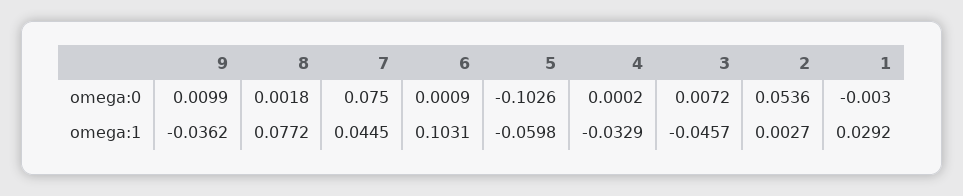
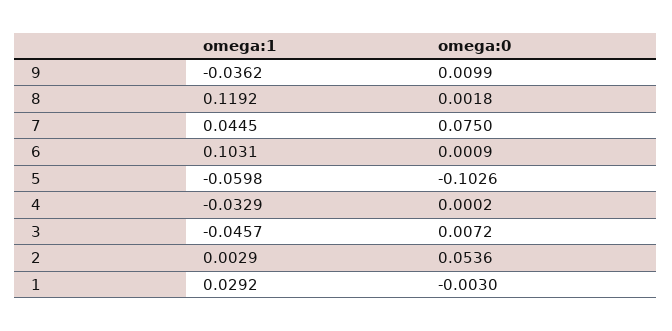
8, omega:1: 0.0772 -> 0.1192
2, omega:1: 0.0027 -> 0.0029

